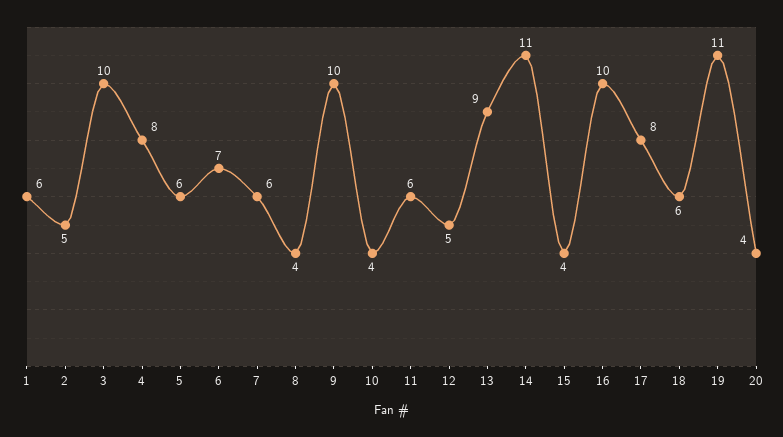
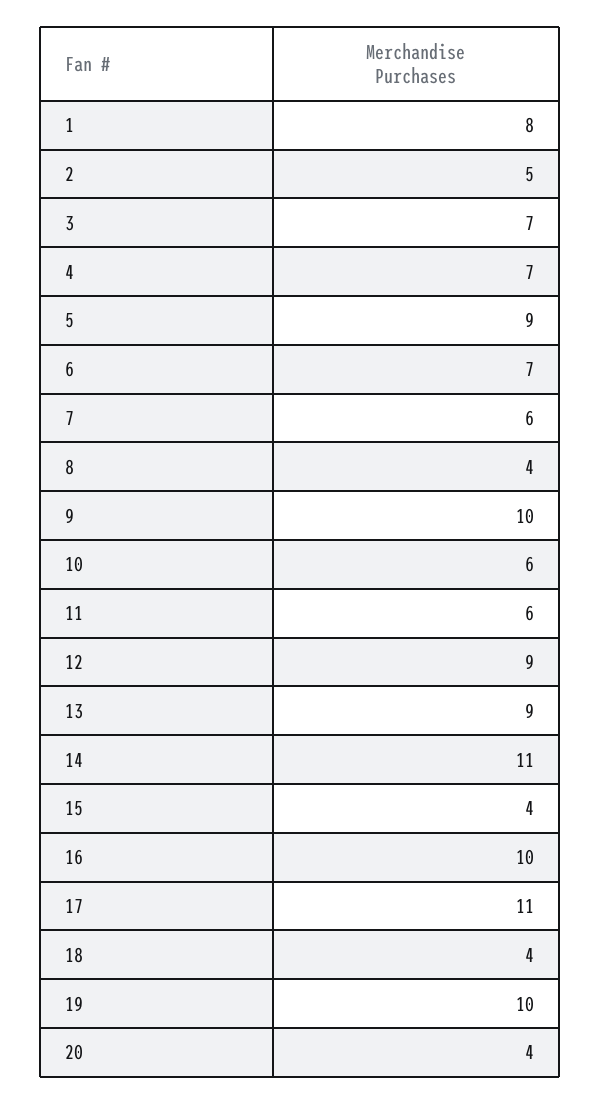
1: 6 -> 8
3: 10 -> 7
4: 8 -> 7
5: 6 -> 9
10: 4 -> 6
12: 5 -> 9
17: 8 -> 11
18: 6 -> 4
19: 11 -> 10

